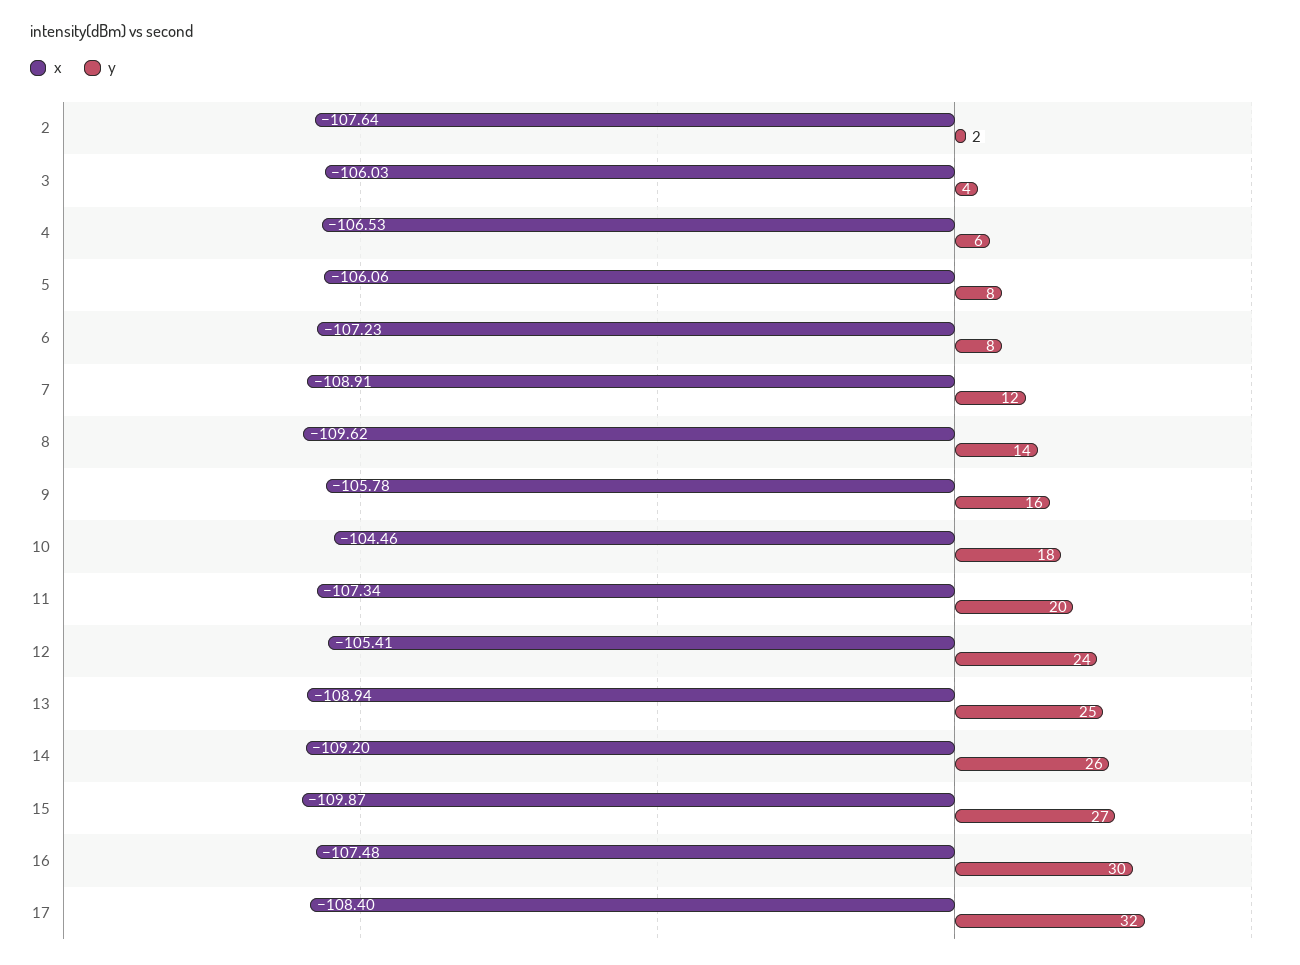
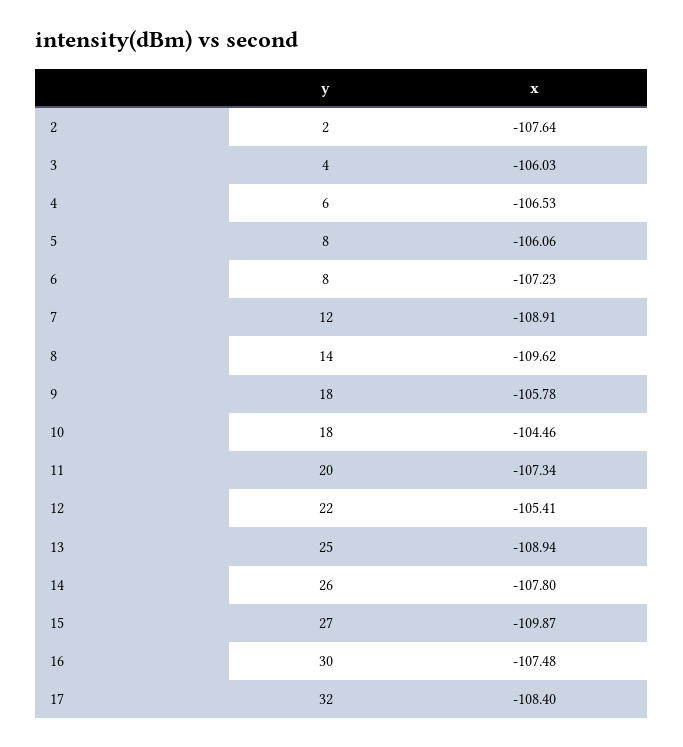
y, 9: 16 -> 18
y, 12: 24 -> 22
x, 14: -109.2 -> -107.8

